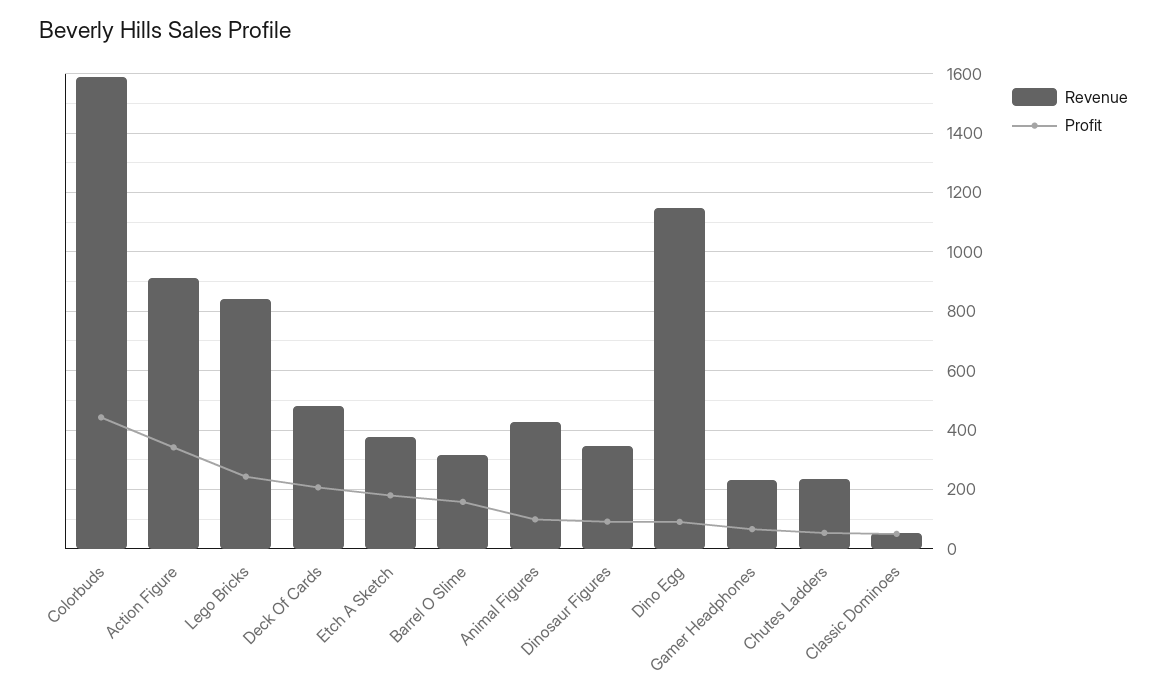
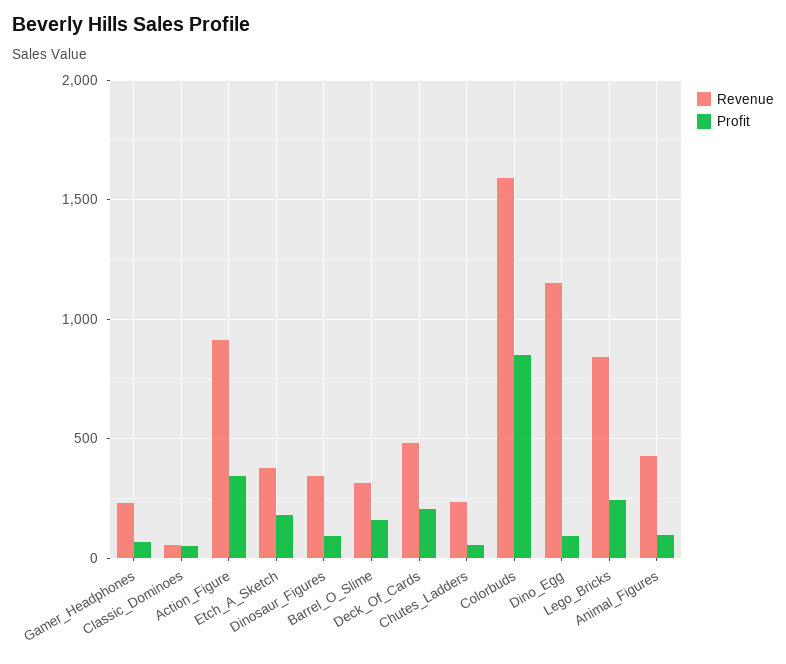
Profit, Colorbuds: 450 -> 850

